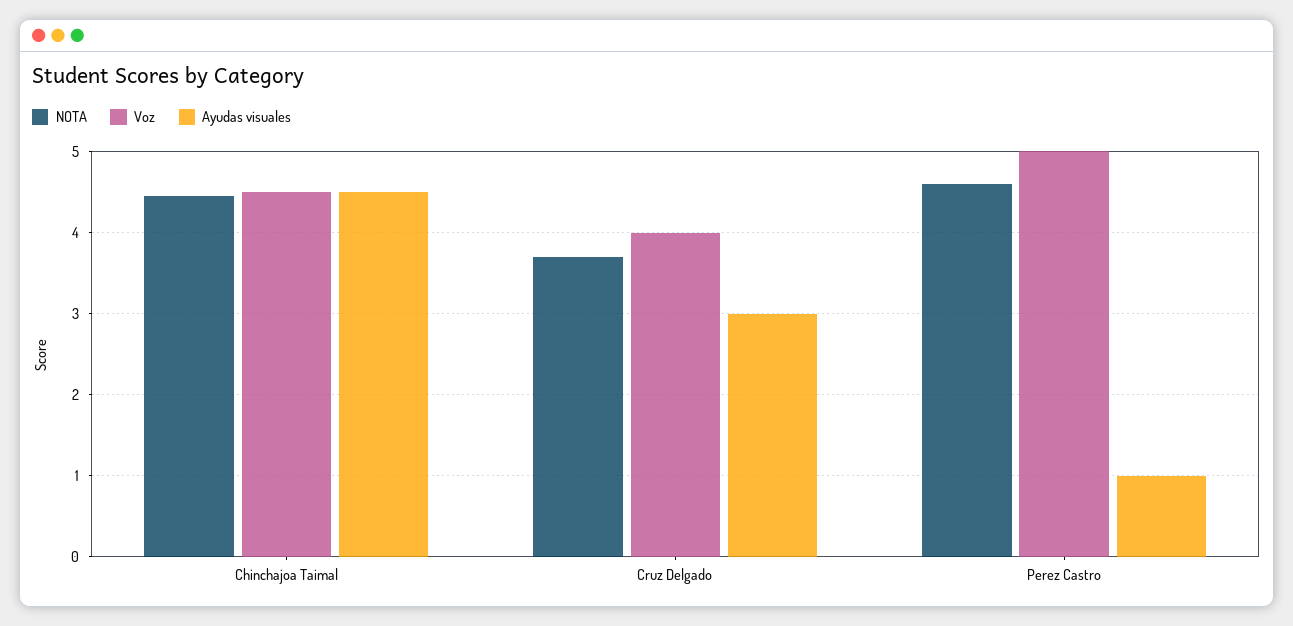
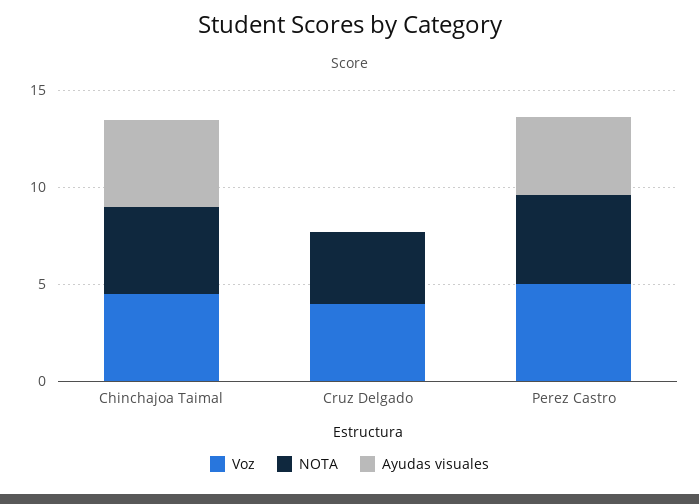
Ayudas visuales, Cruz Delgado: 3 -> 0
Ayudas visuales, Perez Castro: 1 -> 4

